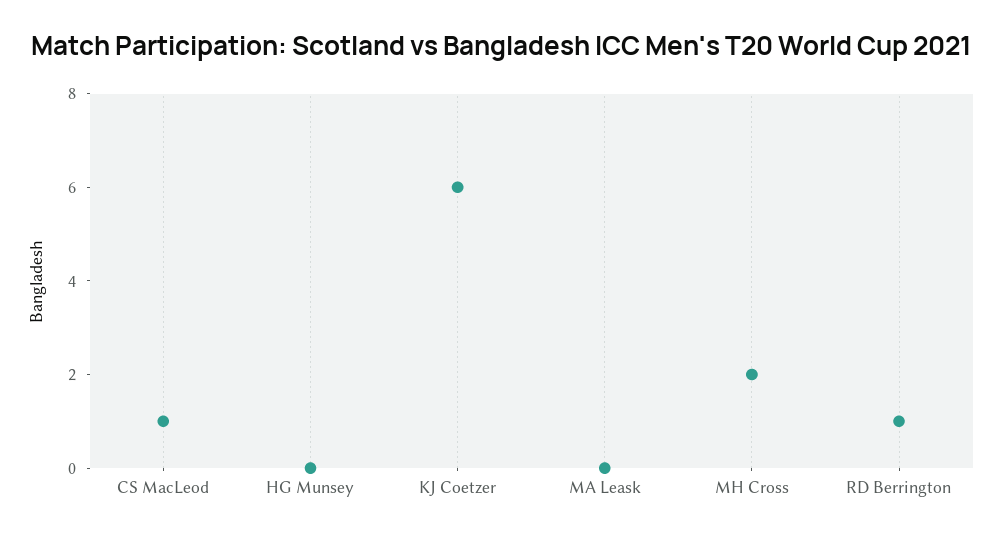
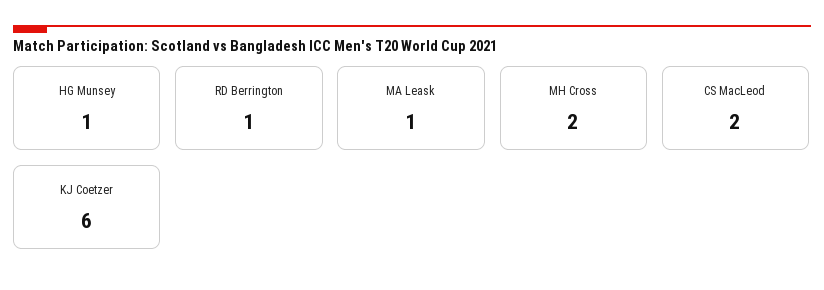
CS MacLeod: 1 -> 2
HG Munsey: 0 -> 1
MA Leask: 0 -> 1

